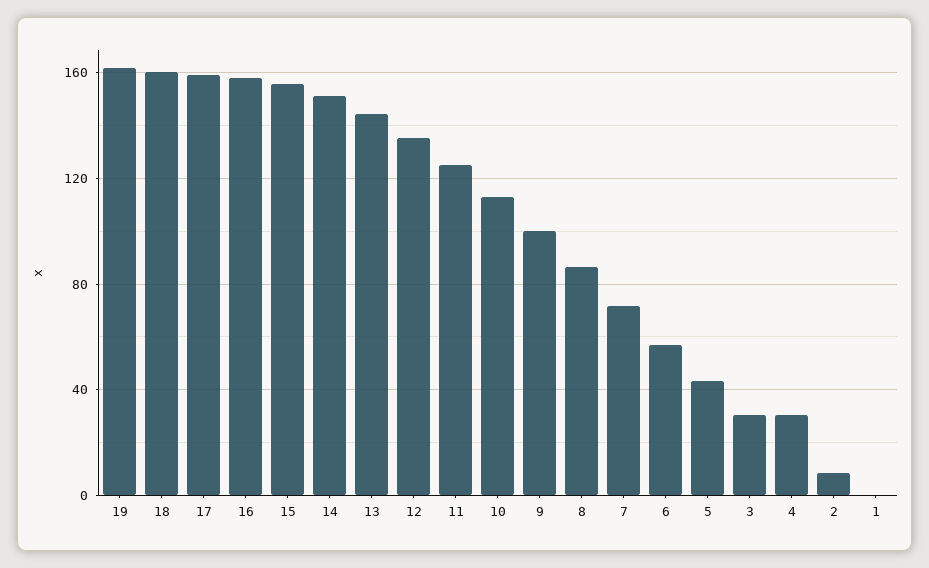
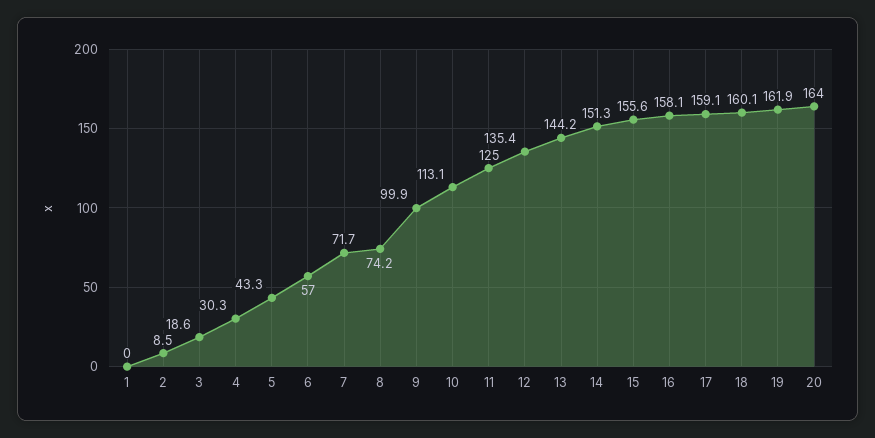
8: 85 -> 74.2
3: 30 -> 18.6
20: none -> 164

